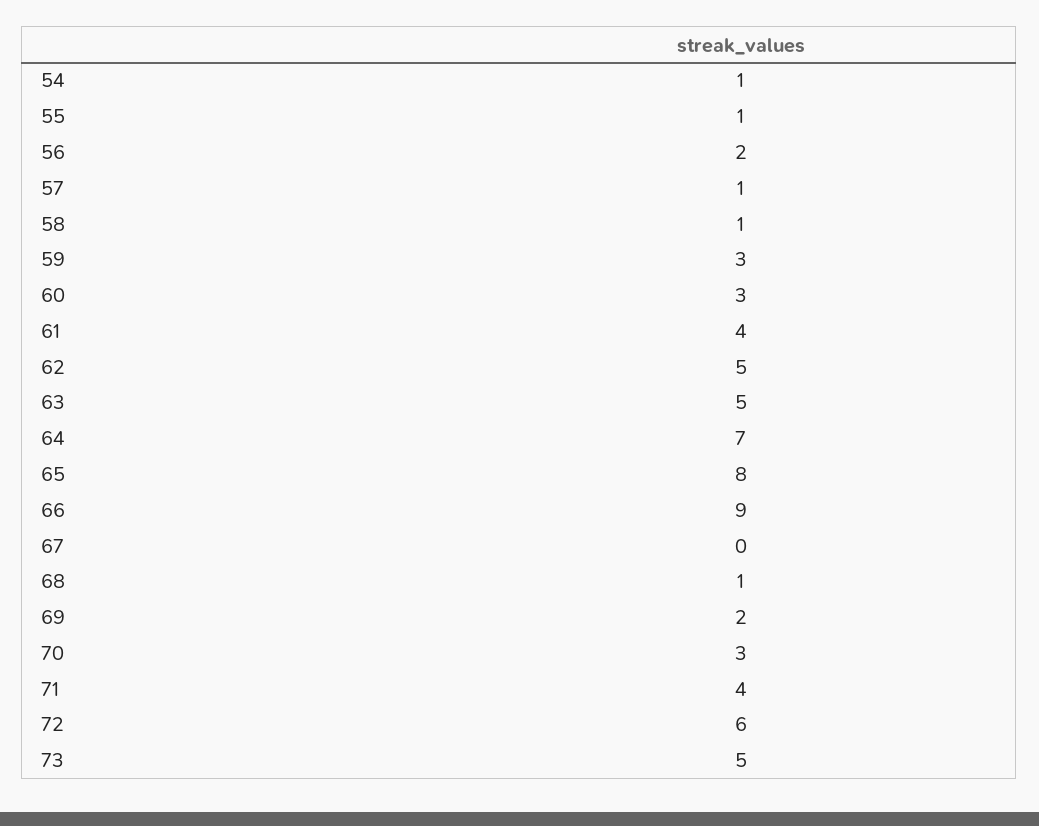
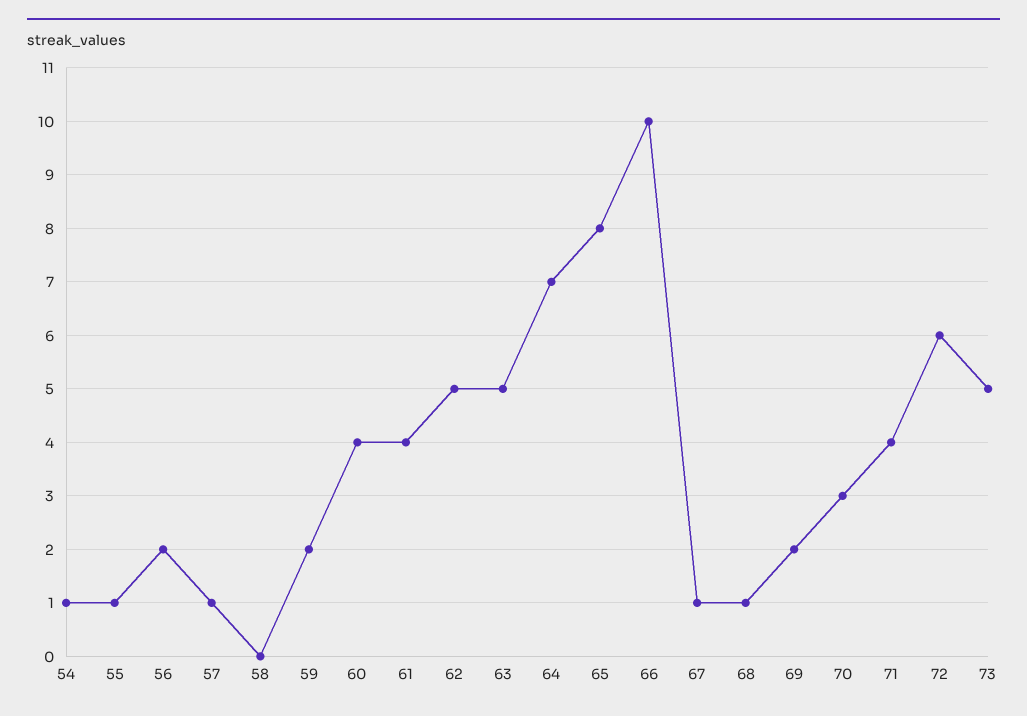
58: 1 -> 0
59: 3 -> 2
60: 3 -> 4
66: 9 -> 10
67: 0 -> 1

